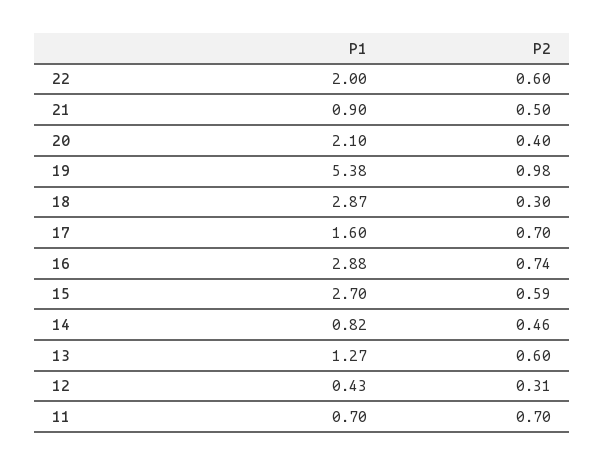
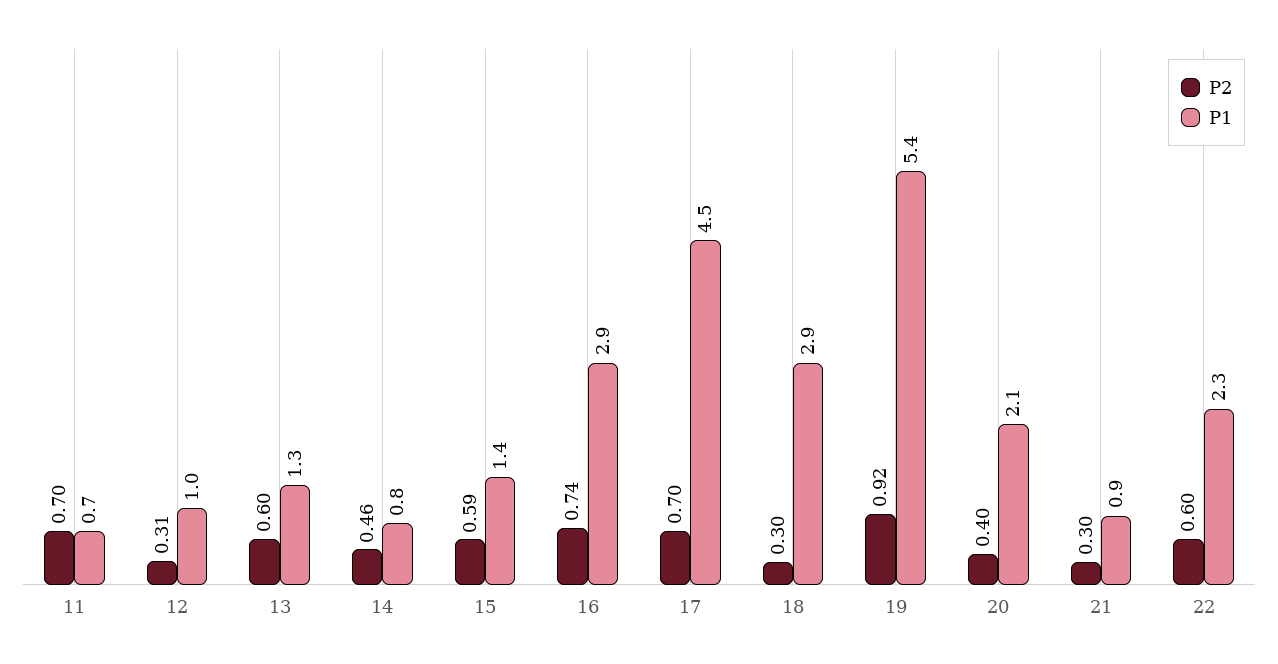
P1, 22: 2 -> 2.3
P2, 21: 0.5 -> 0.3
P2, 19: 0.98 -> 0.92
P1, 17: 1.6 -> 4.5
P1, 15: 2.7 -> 1.4
P1, 12: 0.43 -> 1

